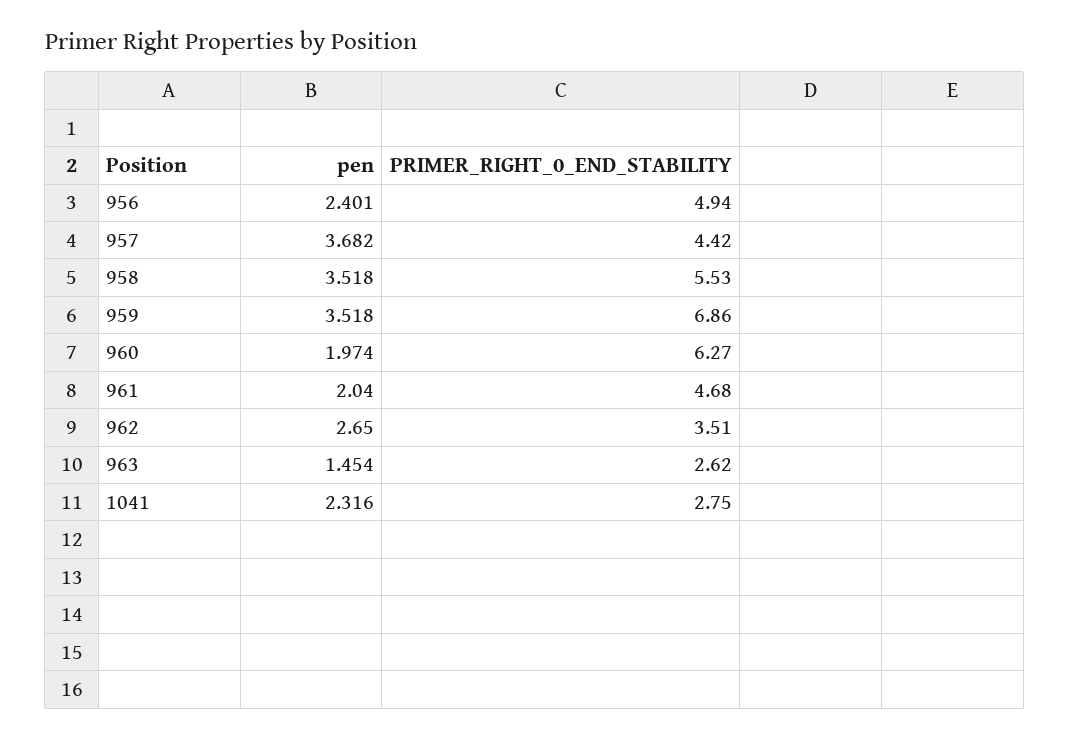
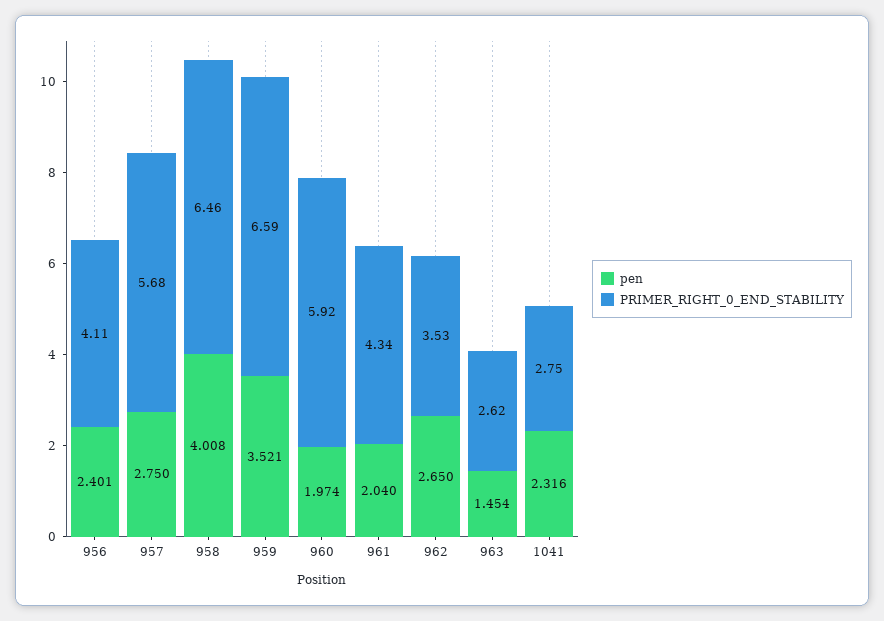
PRIMER_RIGHT_0_END_STABILITY, 956: 4.94 -> 4.11
pen, 957: 3.682 -> 2.75
PRIMER_RIGHT_0_END_STABILITY, 957: 4.42 -> 5.68
pen, 958: 3.518 -> 4.008
PRIMER_RIGHT_0_END_STABILITY, 958: 5.53 -> 6.46
pen, 959: 3.518 -> 3.521
PRIMER_RIGHT_0_END_STABILITY, 959: 6.86 -> 6.59
PRIMER_RIGHT_0_END_STABILITY, 960: 6.27 -> 5.92
PRIMER_RIGHT_0_END_STABILITY, 961: 4.68 -> 4.34
PRIMER_RIGHT_0_END_STABILITY, 962: 3.51 -> 3.53

